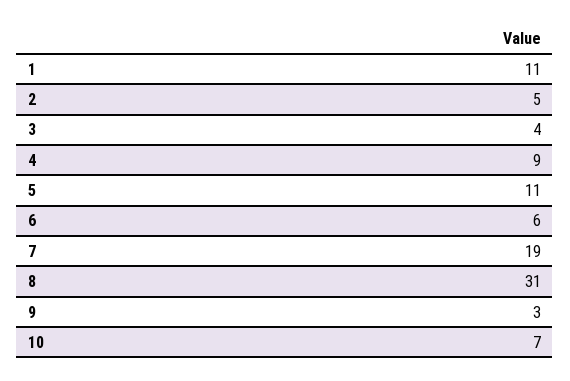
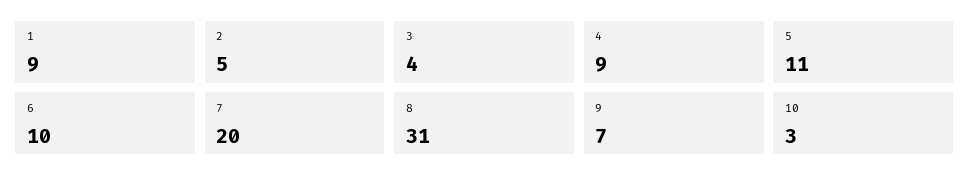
1: 11 -> 9
6: 6 -> 10
7: 19 -> 20
9: 3 -> 7
10: 7 -> 3

